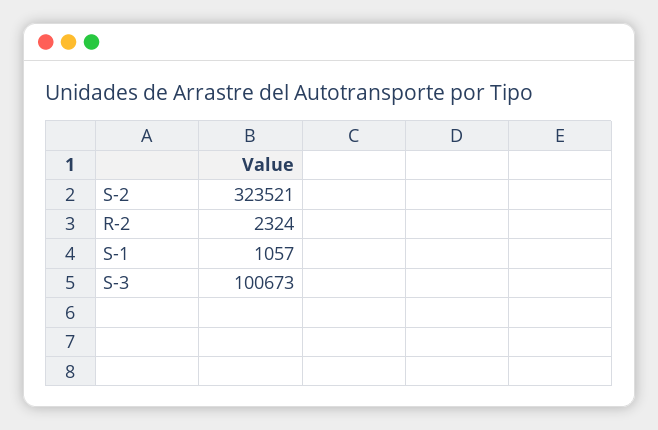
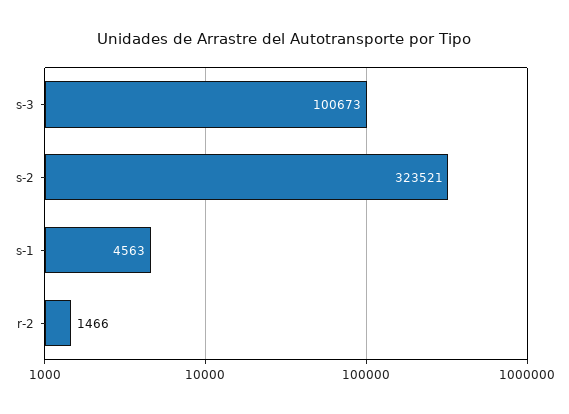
R-2: 2324 -> 1466
S-1: 1057 -> 4563

